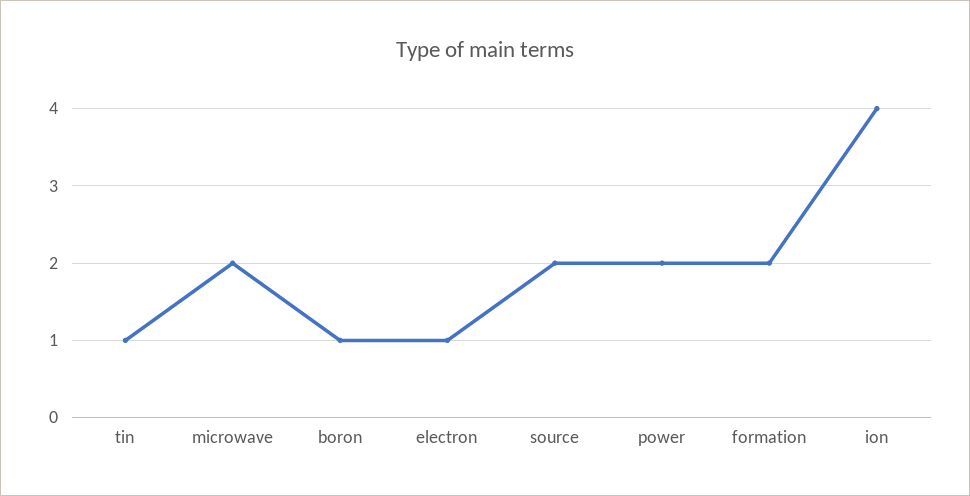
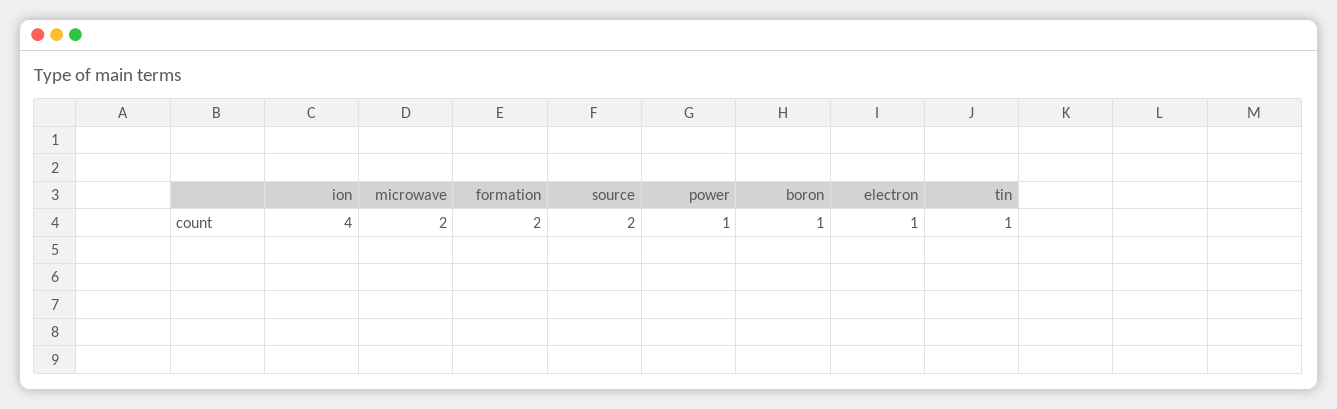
power: 2 -> 1

